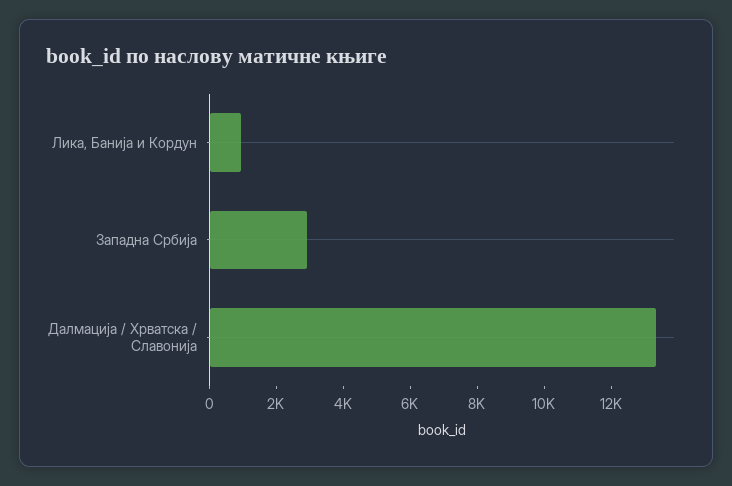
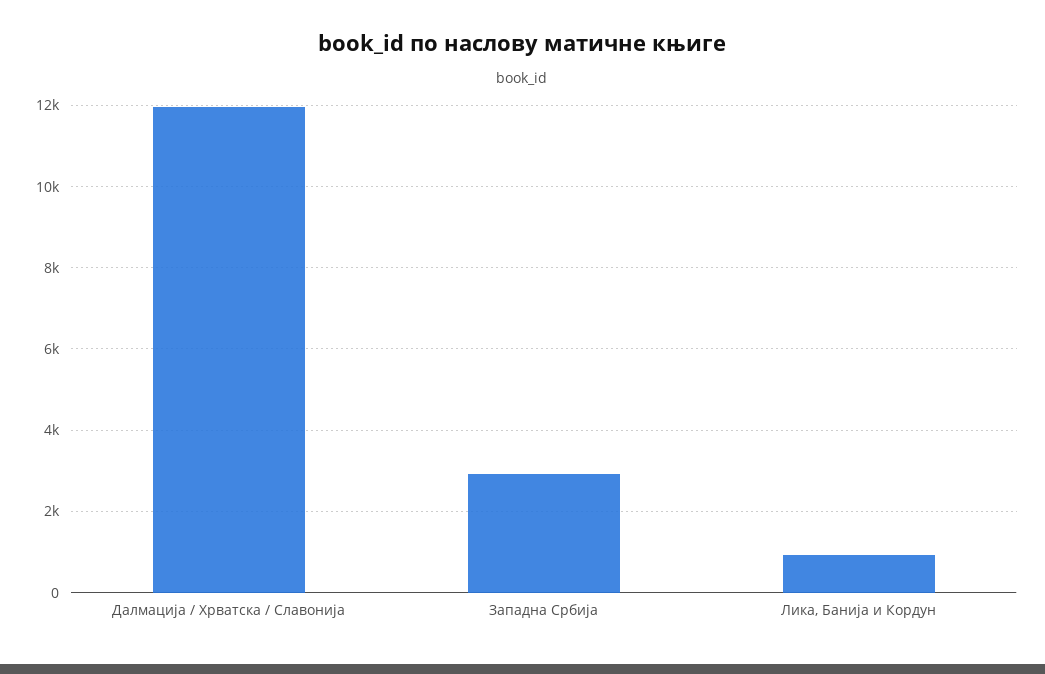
Далмација / Хрватска / Славонија: 13500 -> 12000

